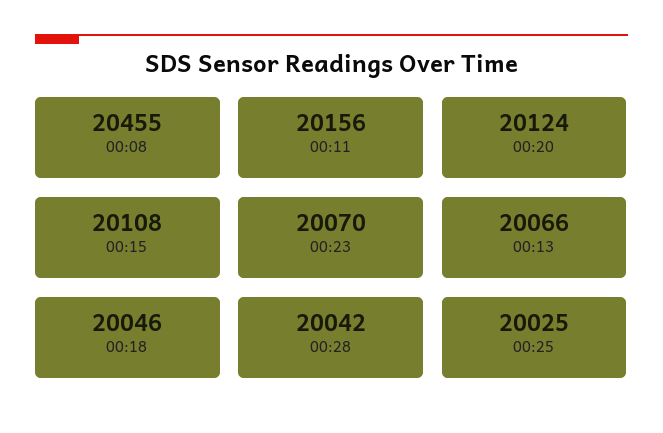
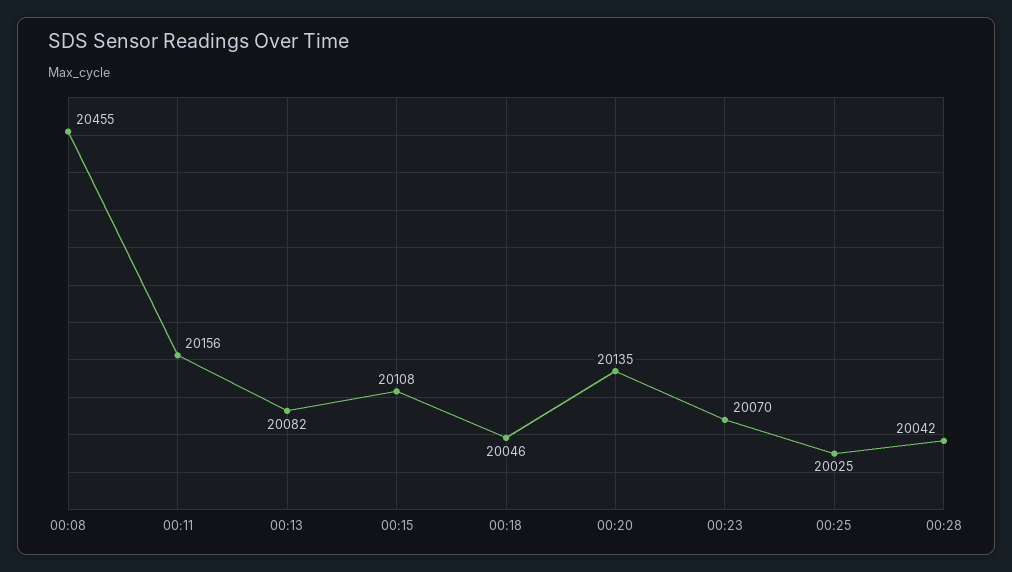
00:20: 20124 -> 20135
00:13: 20066 -> 20082

